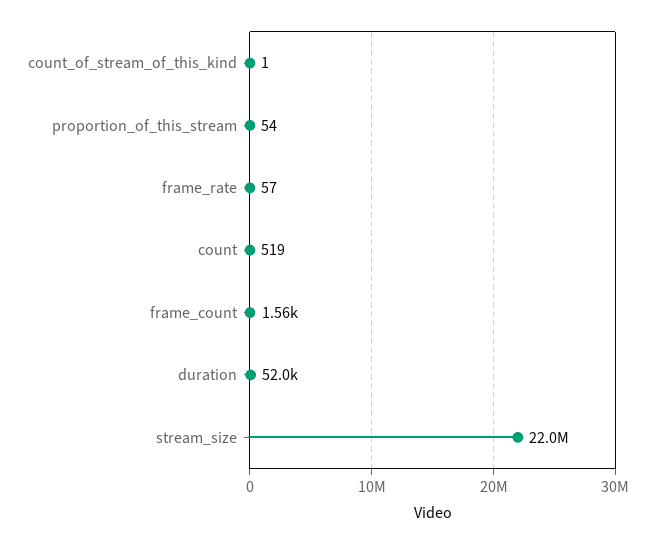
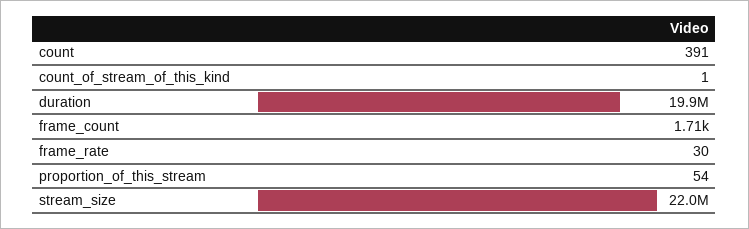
frame_rate: 57 -> 30
count: 519 -> 391
frame_count: 1560 -> 1710
duration: 52000 -> 19900000

